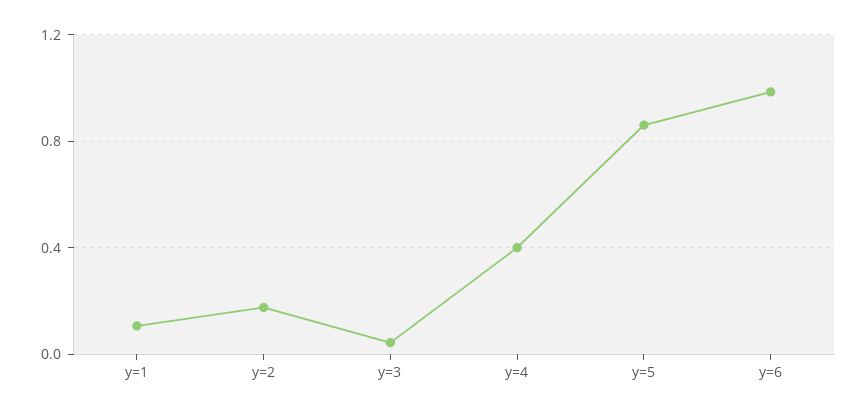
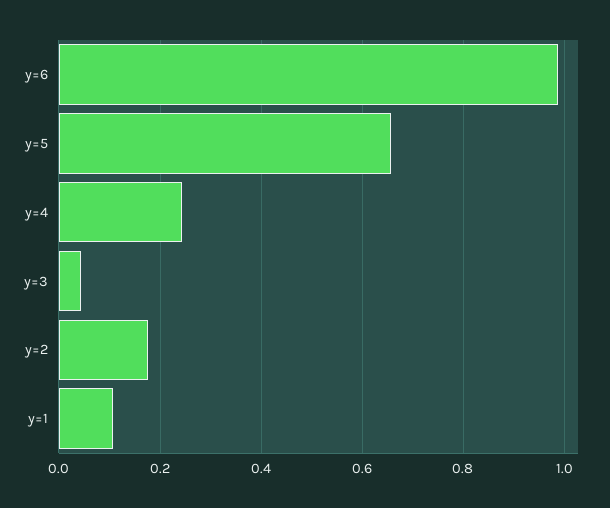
y=4: 0.4 -> 0.24
y=5: 0.85 -> 0.66

